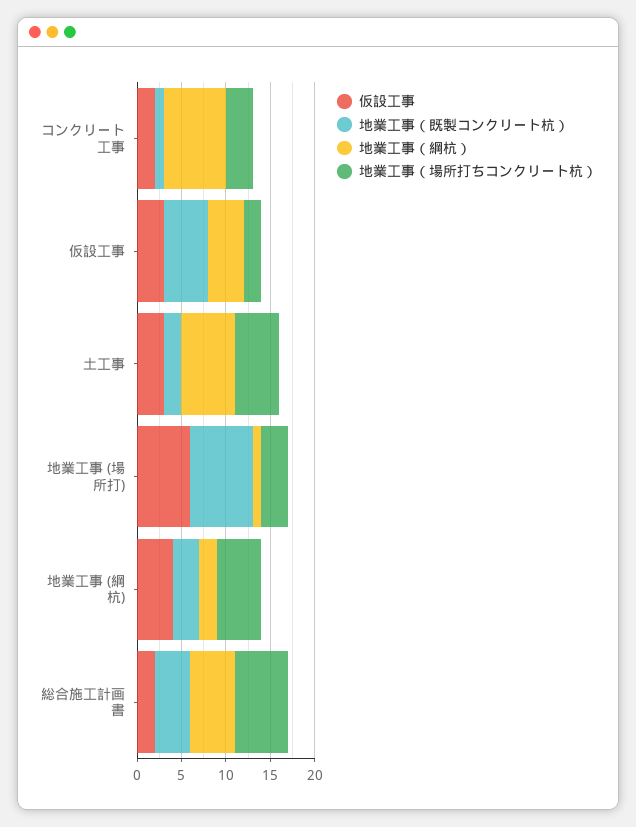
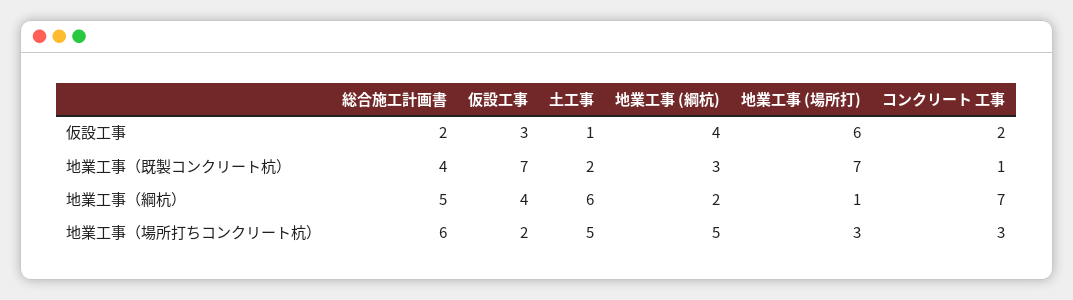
地業工事（既製コンクリート杭）, 仮設工事: 5 -> 7
仮設工事, 土工事: 3 -> 1

